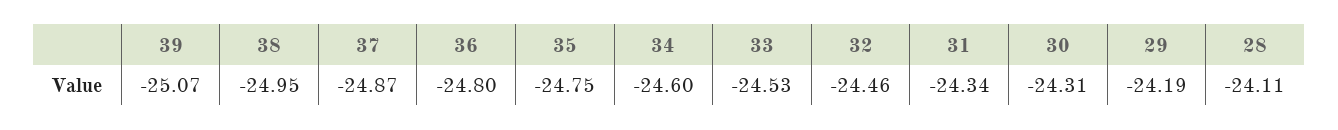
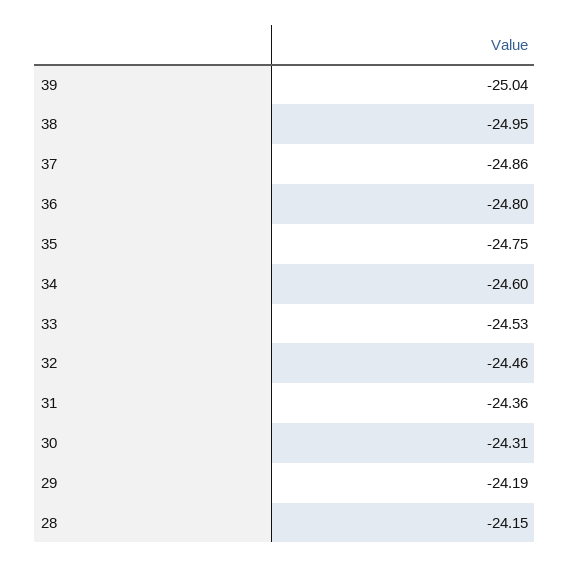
39: -25.07 -> -25.04
37: -24.87 -> -24.86
31: -24.34 -> -24.36
28: -24.11 -> -24.15

